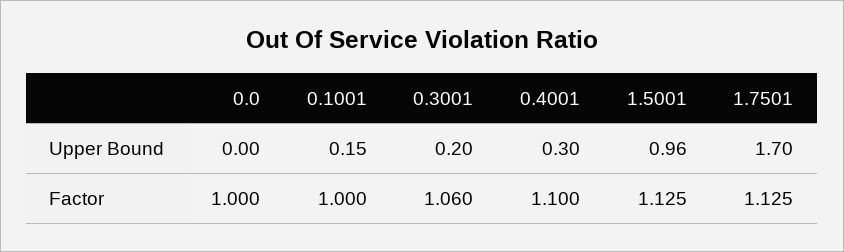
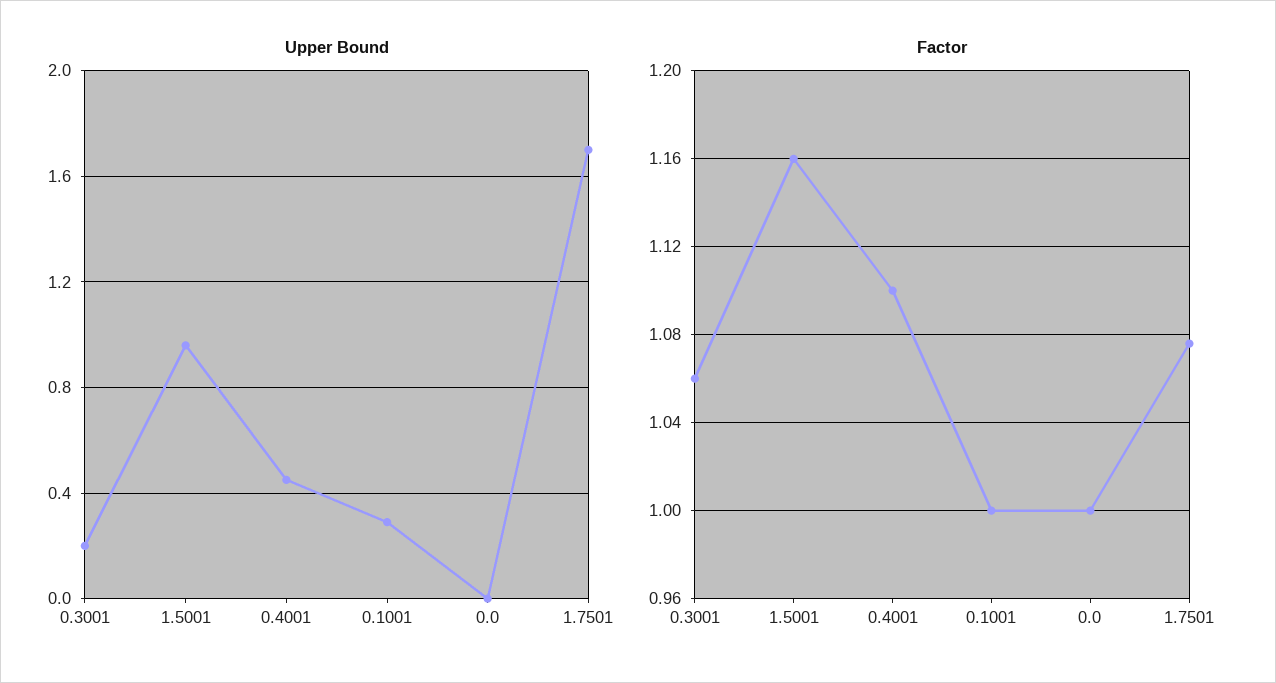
Upper Bound, 0.1001: 0.15 -> 0.3
Upper Bound, 0.4001: 0.3 -> 0.45
Factor, 1.5001: 1.125 -> 1.16
Factor, 1.7501: 1.125 -> 1.075

